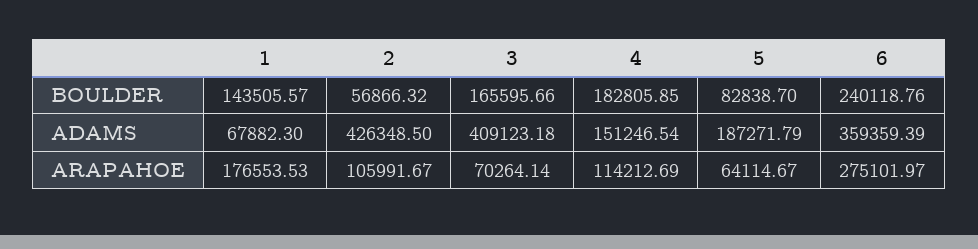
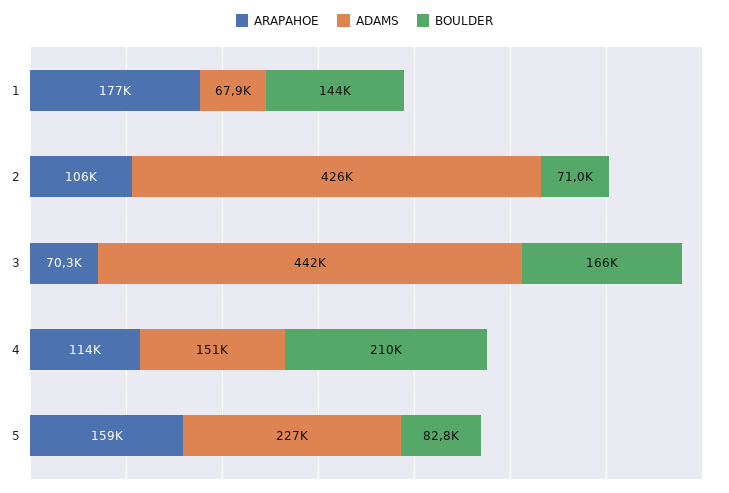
BOULDER, 2: 56866.32 -> 71000
BOULDER, 4: 182805.85 -> 210000
BOULDER, 6: 240118.76 -> none
ADAMS, 3: 409123.18 -> 442000
ADAMS, 5: 187271.79 -> 227000
ADAMS, 6: 359359.39 -> none
ARAPAHOE, 5: 64114.67 -> 159000
ARAPAHOE, 6: 275101.97 -> none

